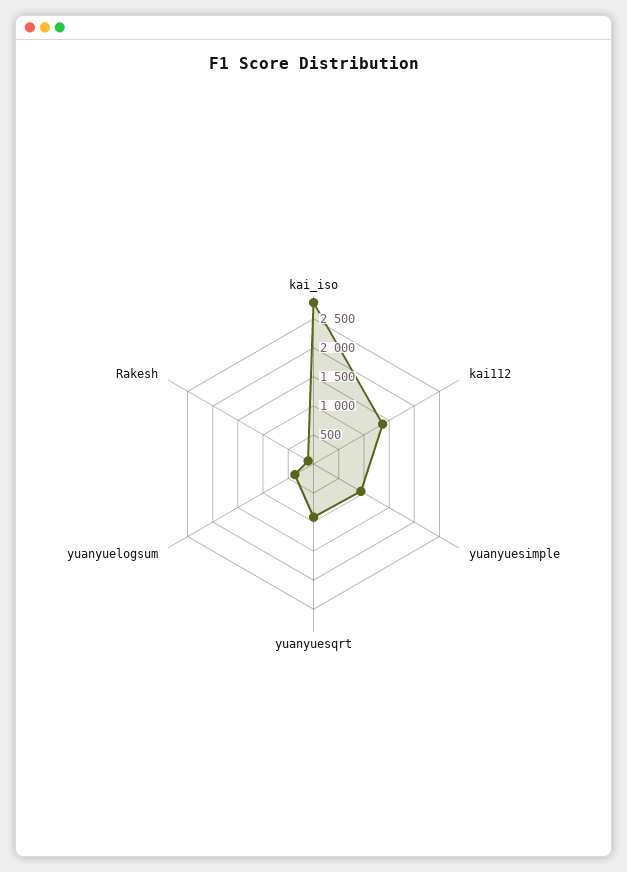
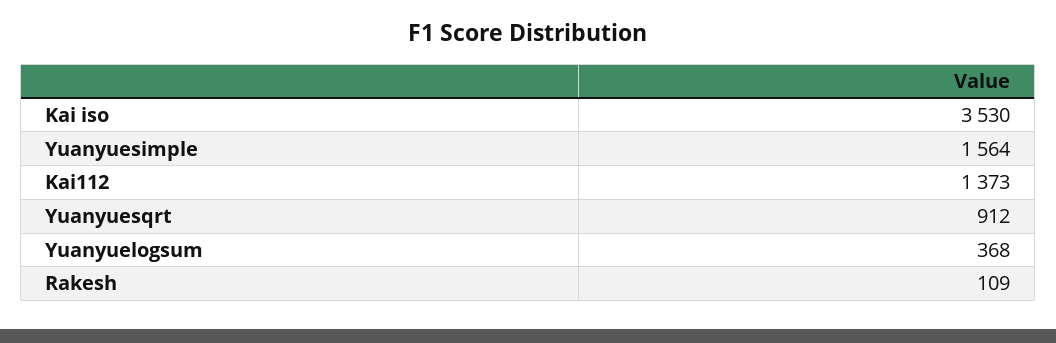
kai_iso: 2750 -> 3530
yuanyuesimple: 1000 -> 1564

